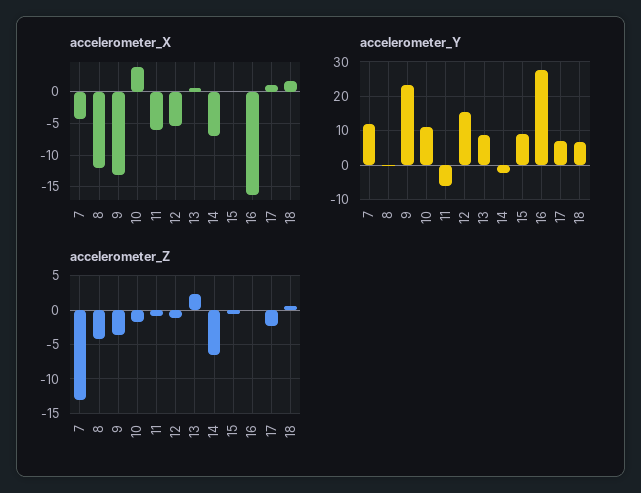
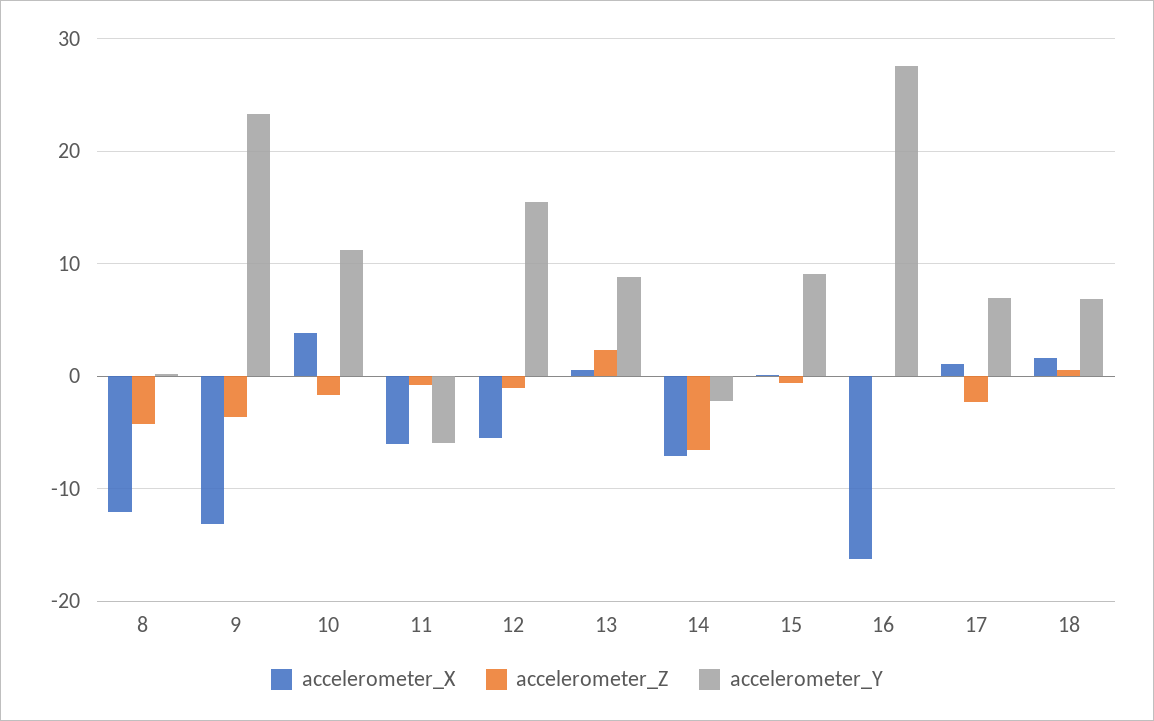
accelerometer_X, 7: -4 -> none
accelerometer_Y, 7: 12 -> none
accelerometer_Z, 7: -13 -> none

